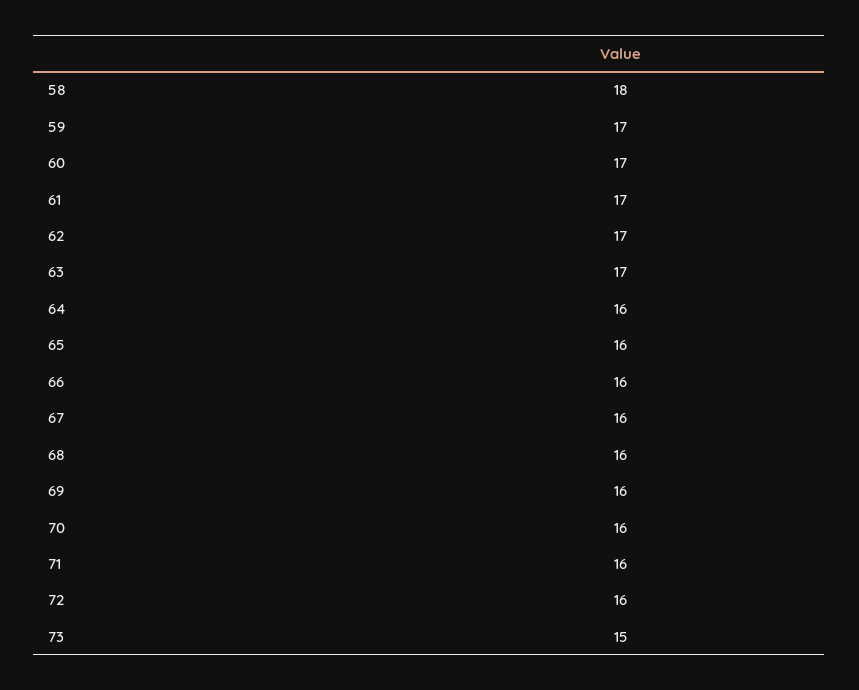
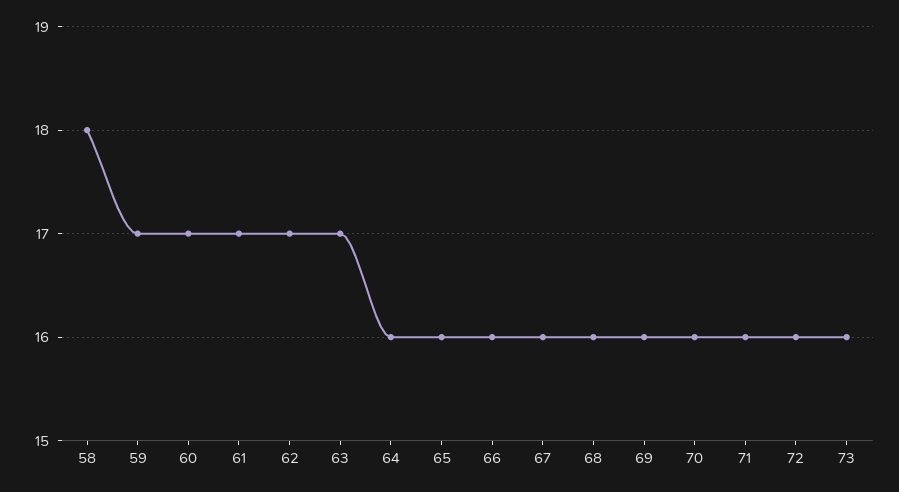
73: 15 -> 16

